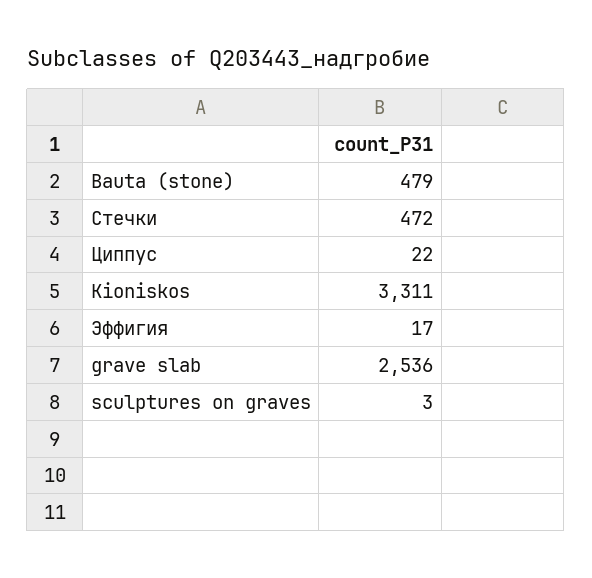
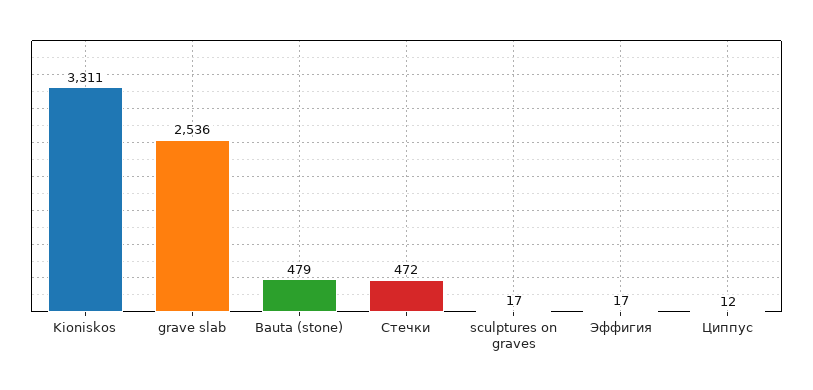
Циппус: 22 -> 12
sculptures on graves: 3 -> 17

